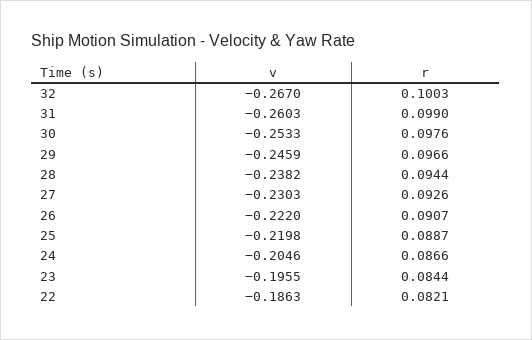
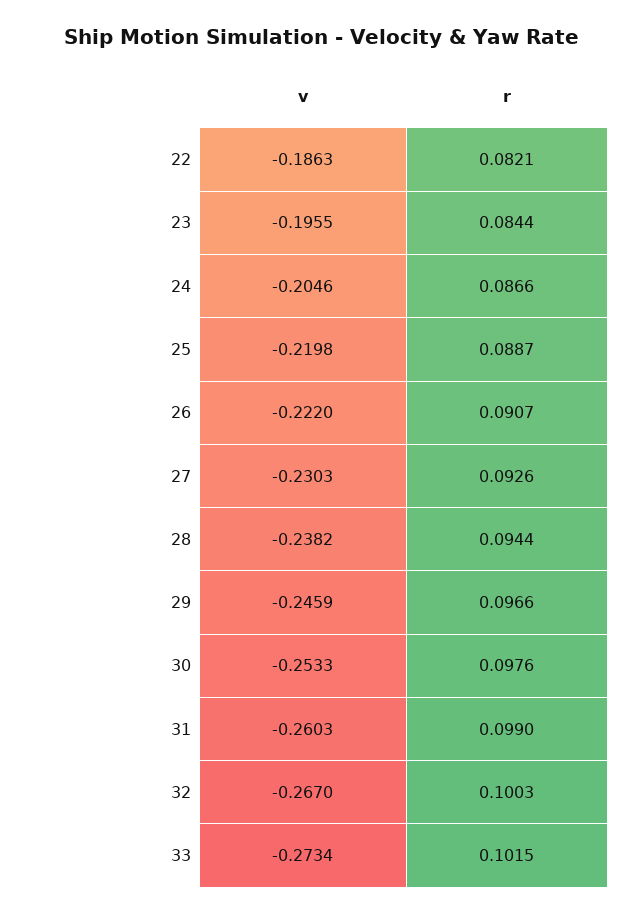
v, 33: none -> -0.2734
r, 33: none -> 0.1015

